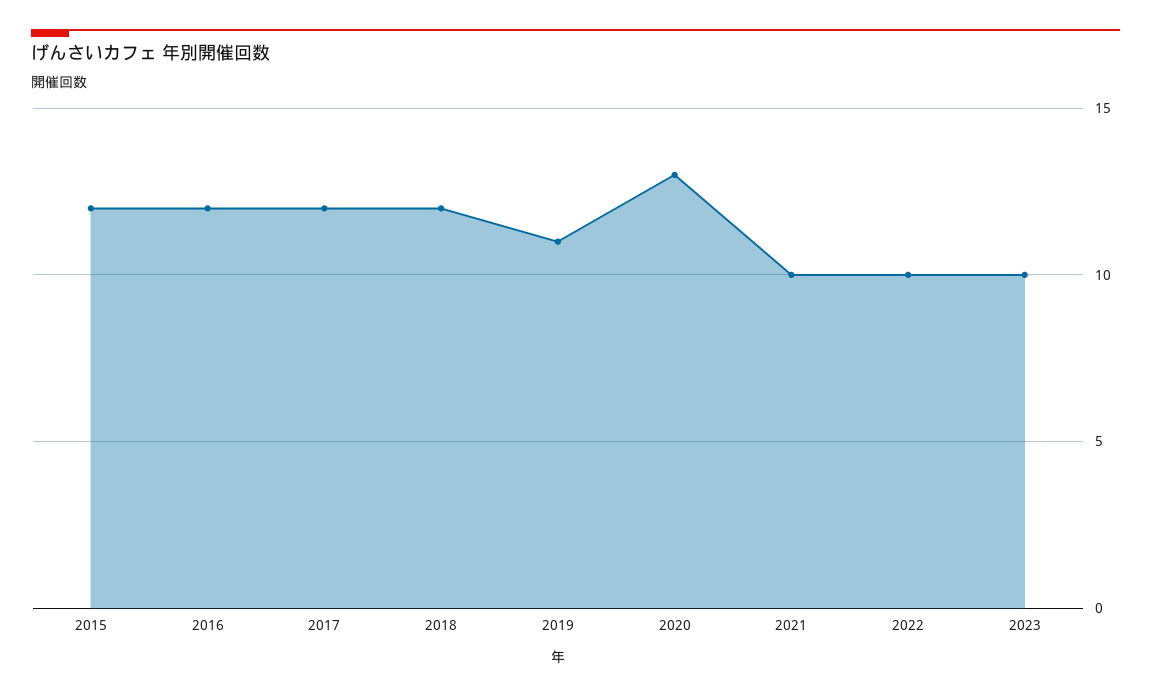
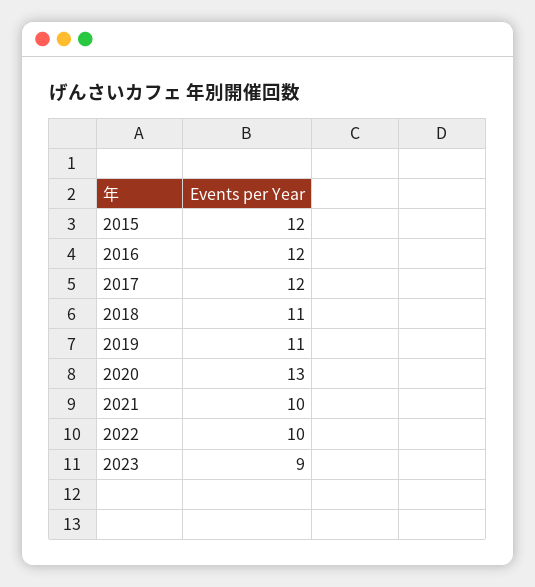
2018: 12 -> 11
2023: 10 -> 9

